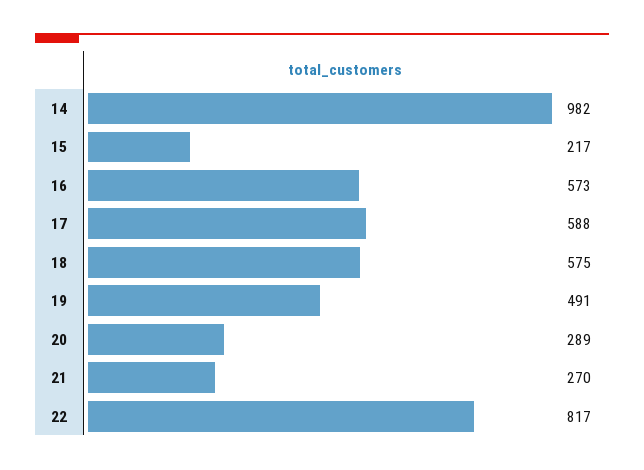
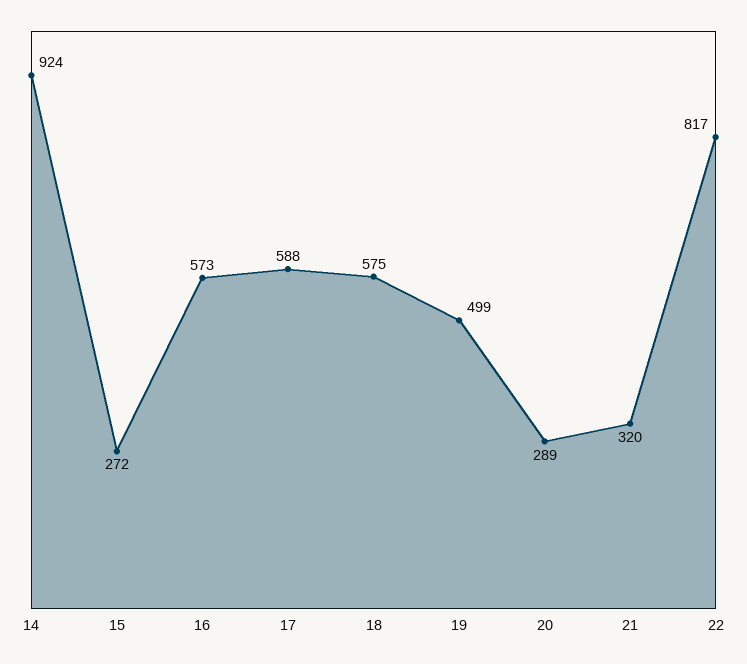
14: 982 -> 924
15: 217 -> 272
19: 491 -> 499
21: 270 -> 320

